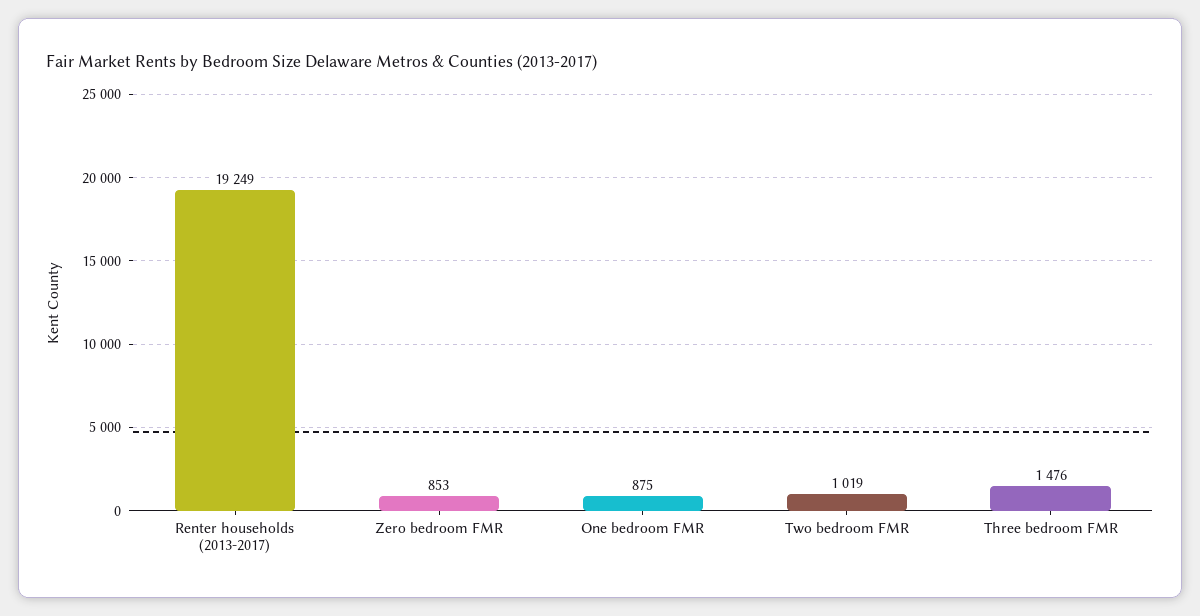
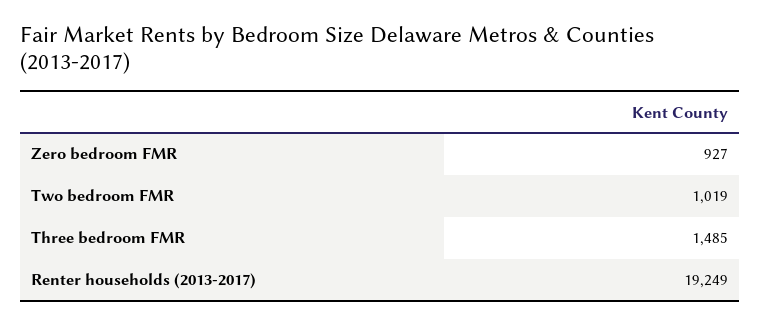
Zero bedroom FMR: 853 -> 927
One bedroom FMR: 875 -> none
Three bedroom FMR: 1476 -> 1485

